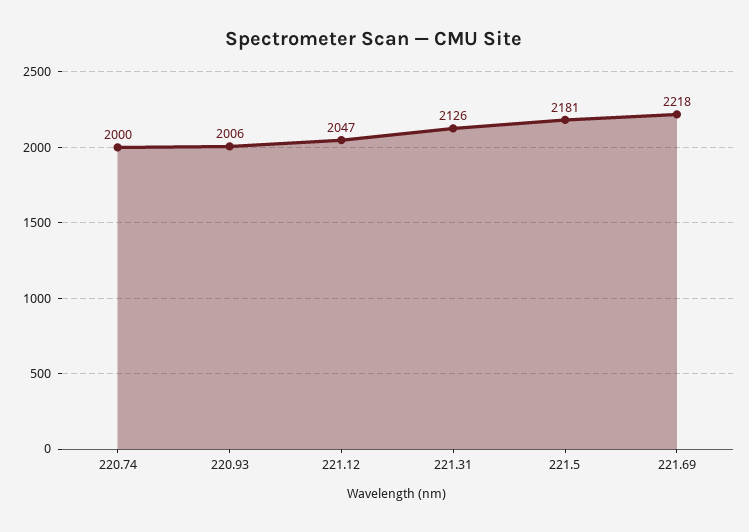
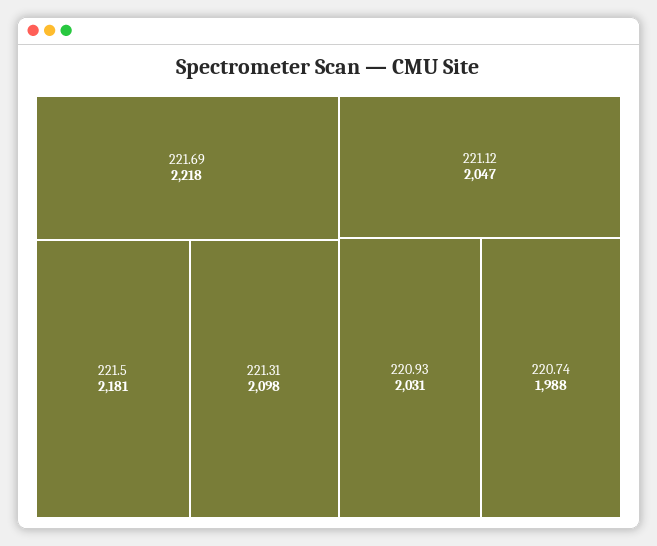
220.74: 2000 -> 1988
220.93: 2006 -> 2031
221.31: 2126 -> 2098

